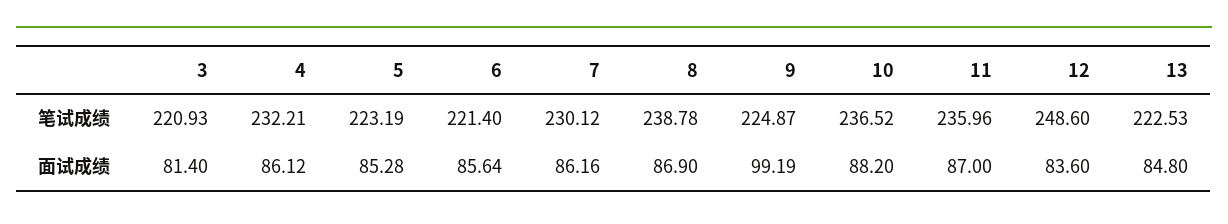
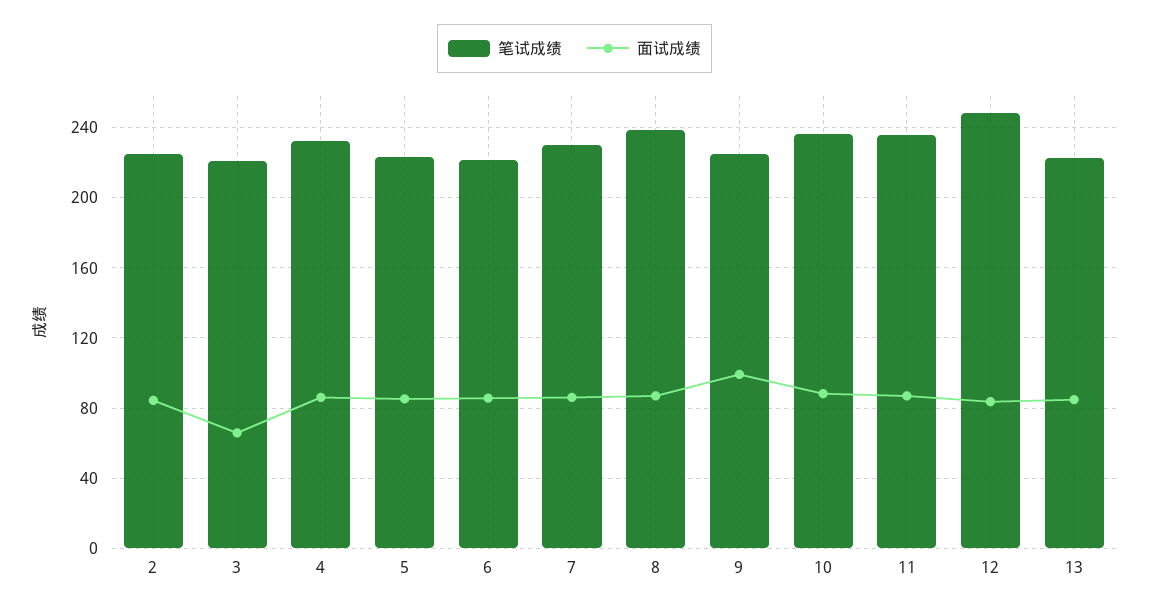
面试成绩, 3: 81.4 -> 65
笔试成绩, 2: none -> 225
面试成绩, 2: none -> 85

